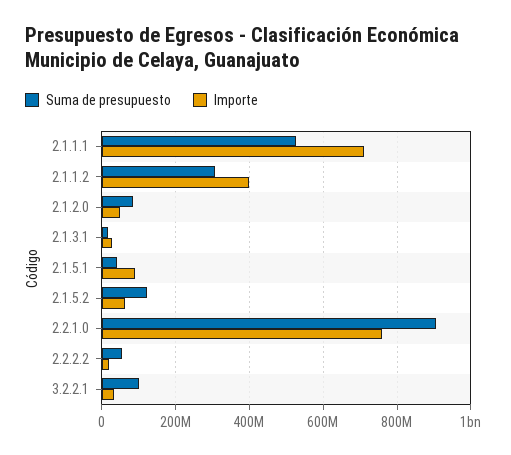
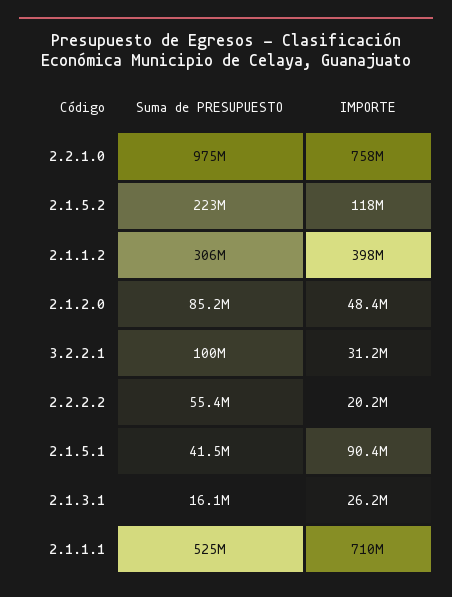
Suma de presupuesto, 2.1.5.2: 120000000 -> 223000000
Importe, 2.1.5.2: 60000000 -> 118000000
Suma de presupuesto, 2.2.1.0: 900000000 -> 975000000

